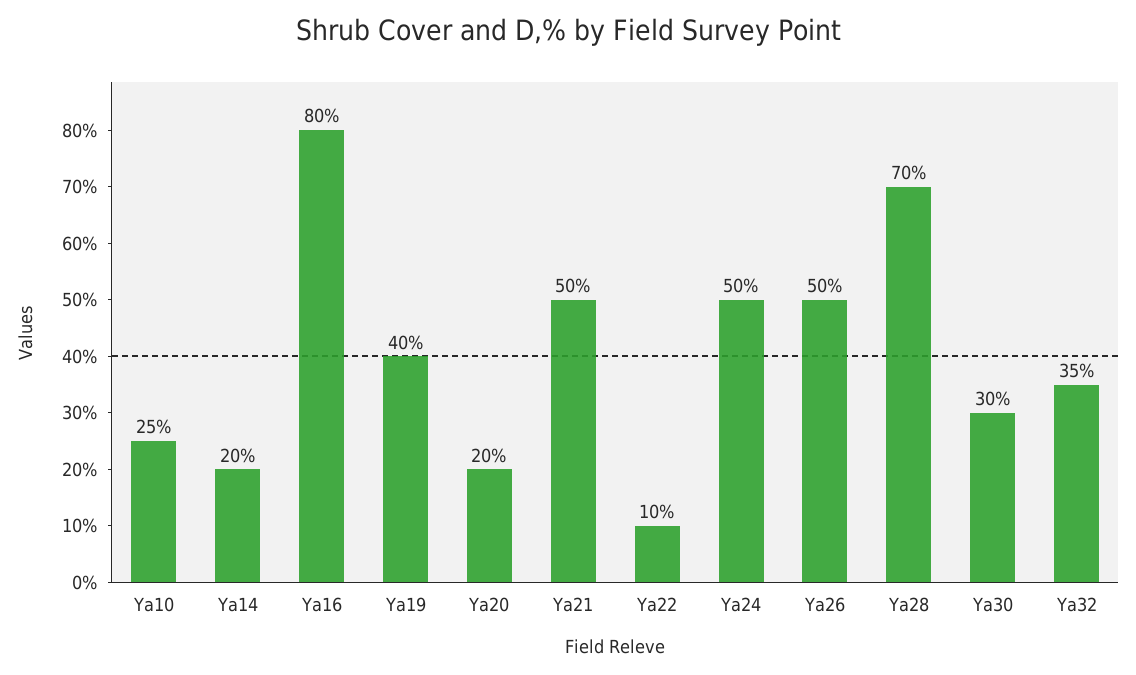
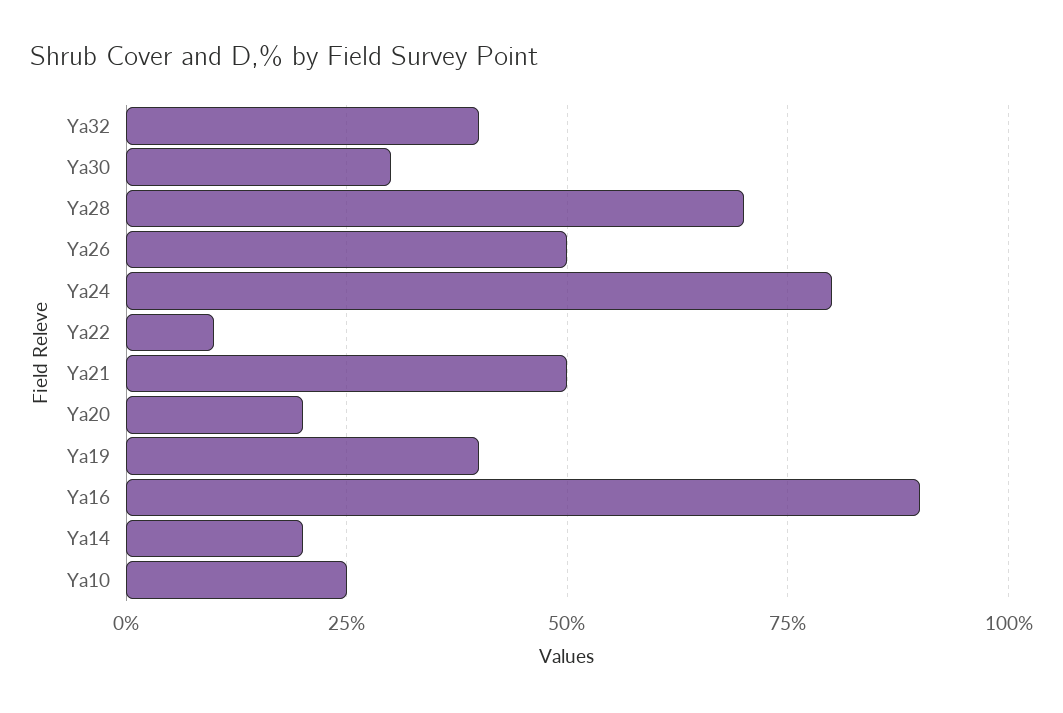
Ya16: 80 -> 90
Ya24: 50 -> 80
Ya32: 35 -> 40

